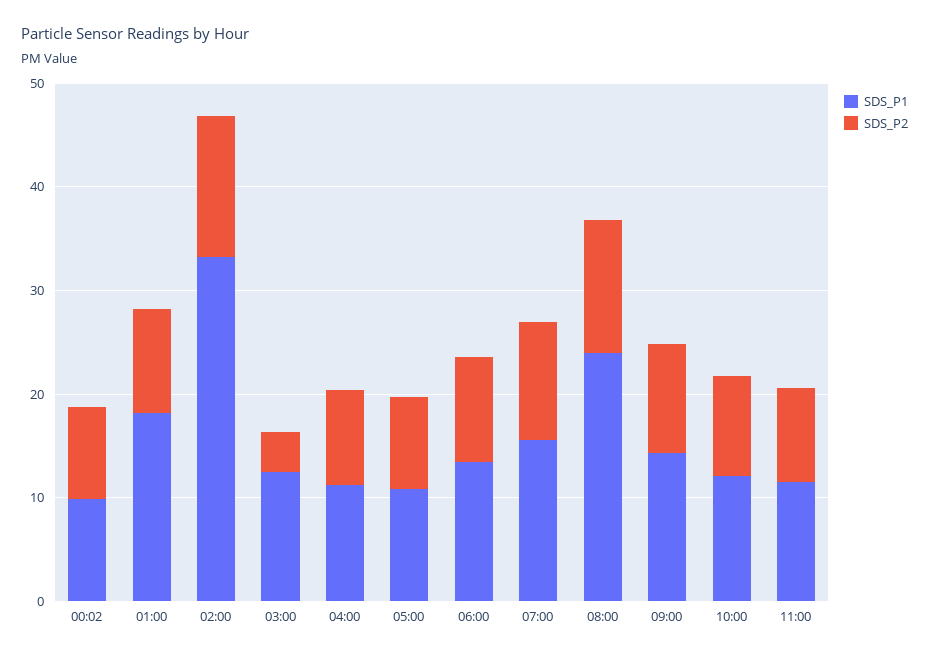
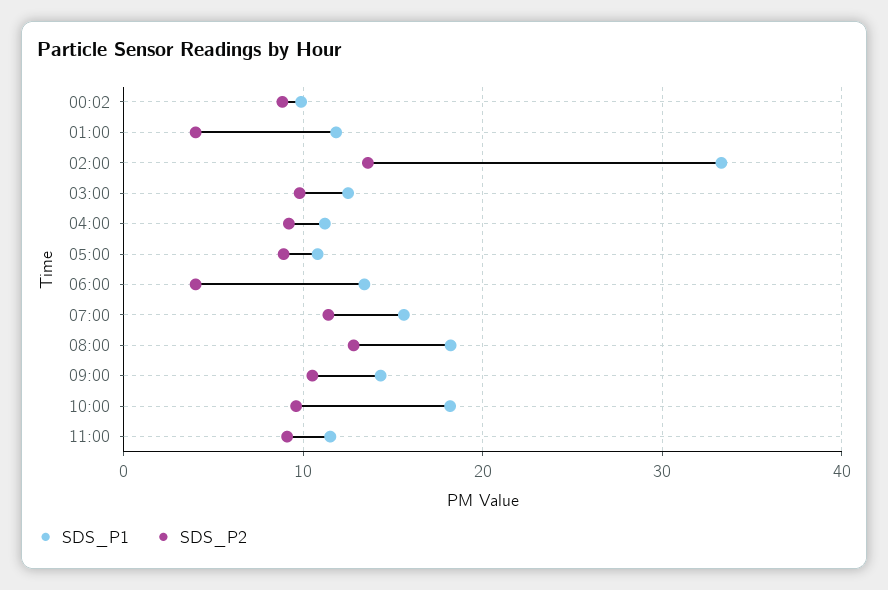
SDS_P1, 01:00: 18 -> 12
SDS_P2, 01:00: 10 -> 4
SDS_P2, 03:00: 4 -> 10
SDS_P2, 06:00: 10 -> 4
SDS_P1, 08:00: 24 -> 18
SDS_P1, 10:00: 12 -> 18

